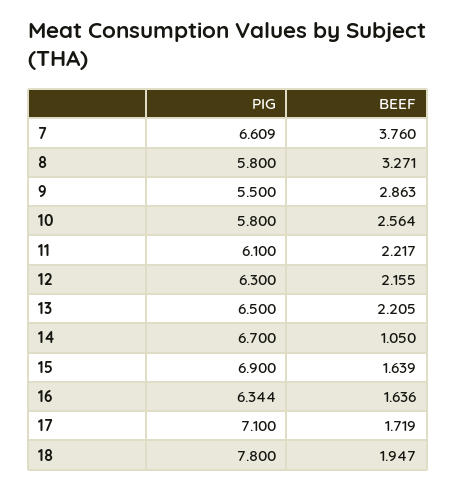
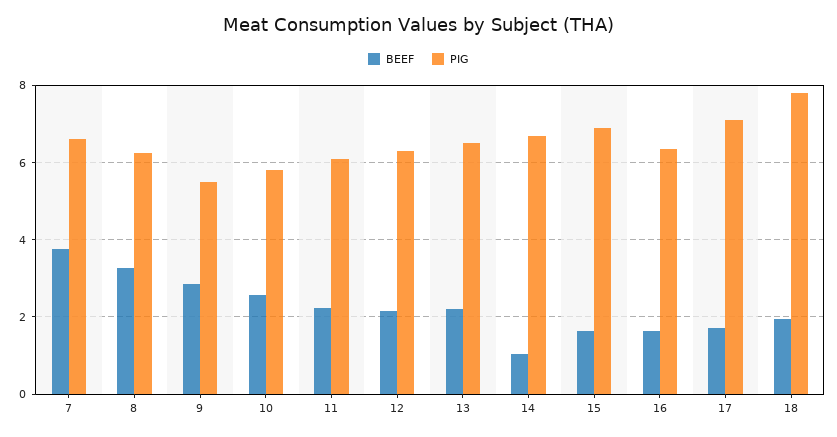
PIG, 8: 5.8 -> 6.2

